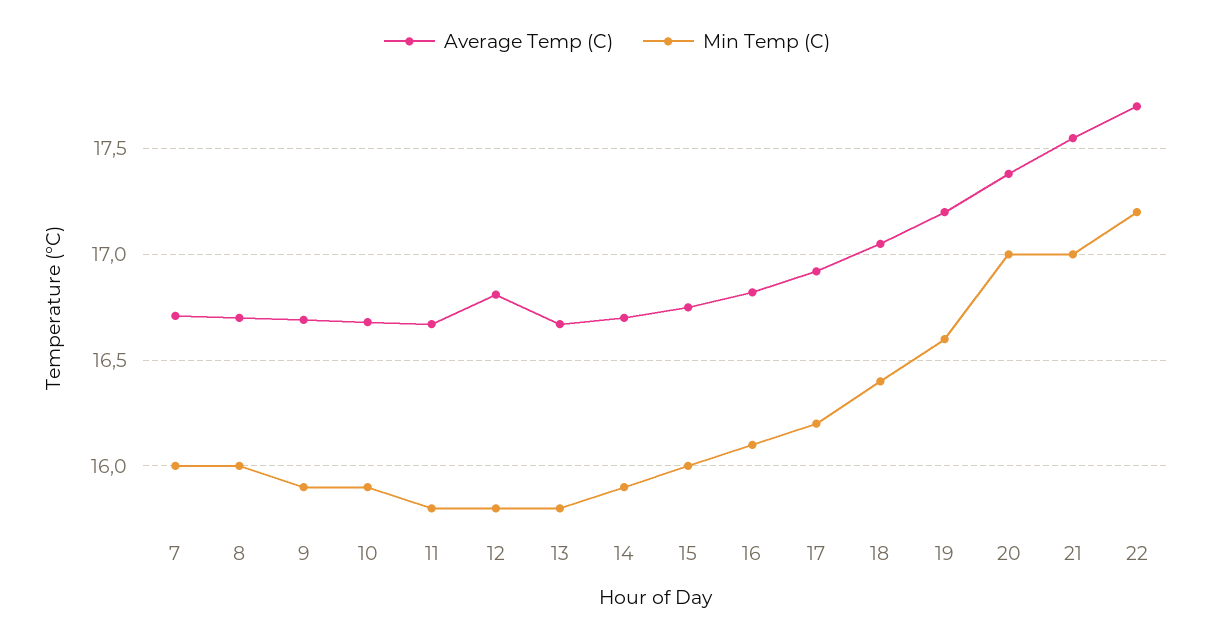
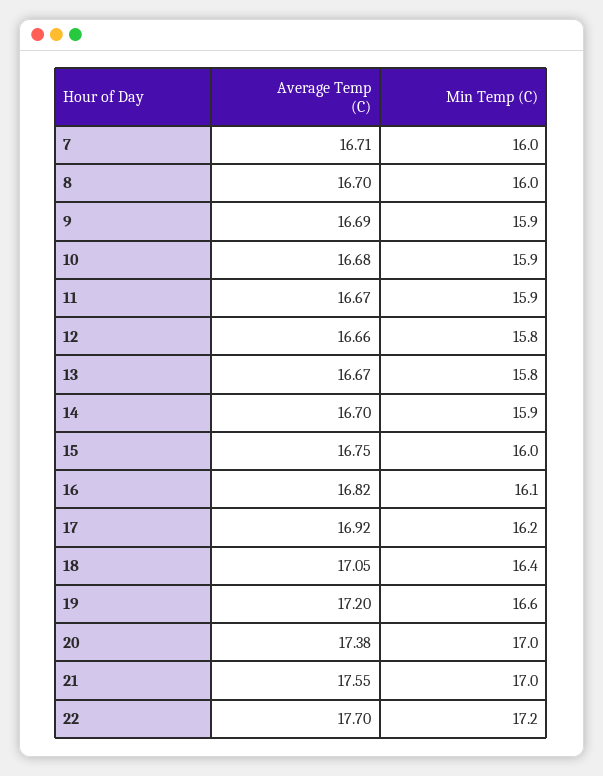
Min Temp (C), 11: 15.8 -> 15.9
Average Temp (C), 12: 16.8 -> 16.66

